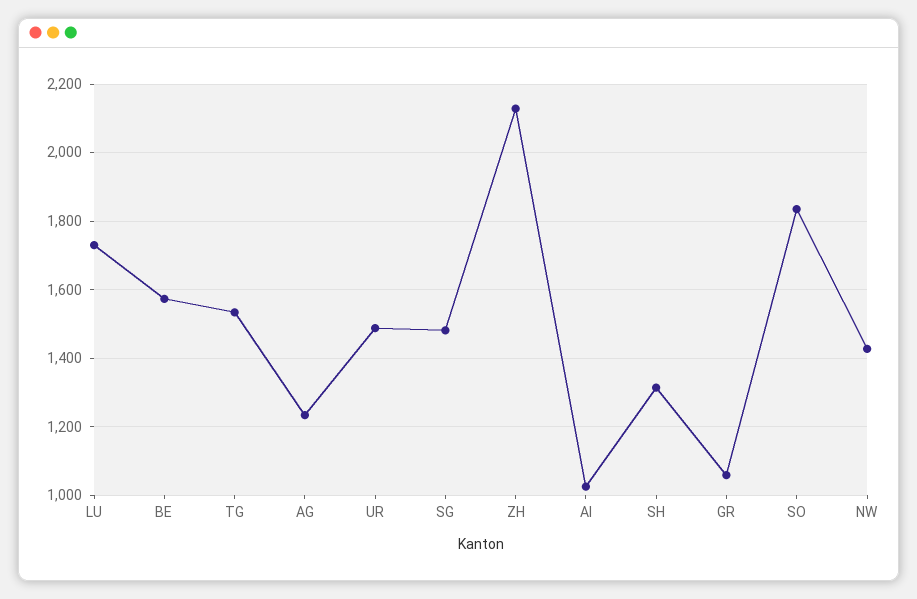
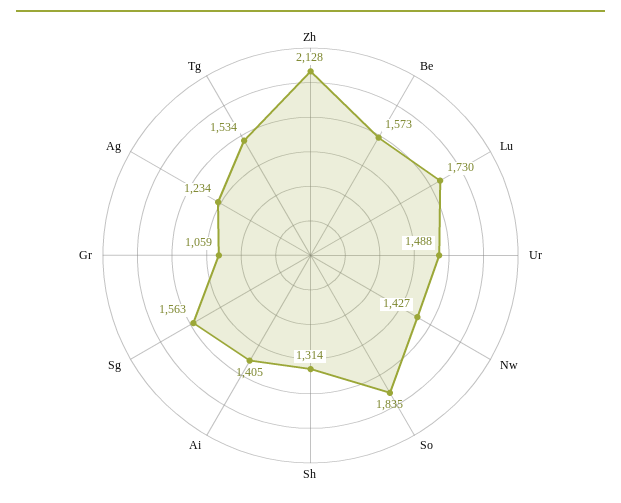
SG: 1480 -> 1563
AI: 1020 -> 1405

